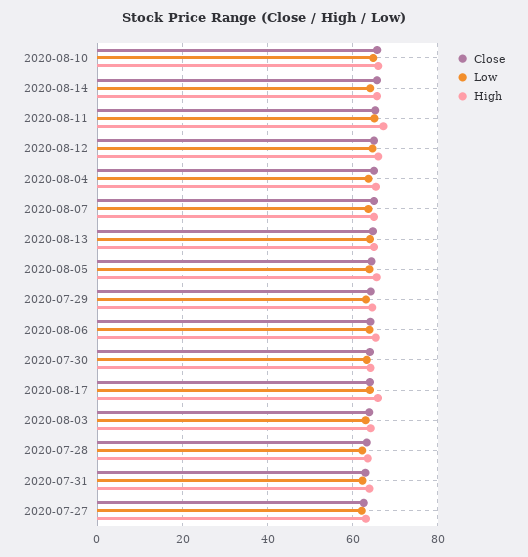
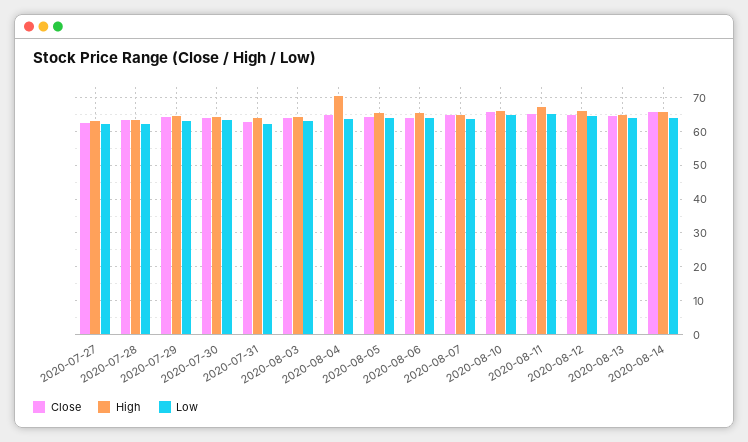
High, 2020-08-04: 66 -> 70
Close, 2020-08-17: 64 -> none
Low, 2020-08-17: 64 -> none
High, 2020-08-17: 66 -> none

